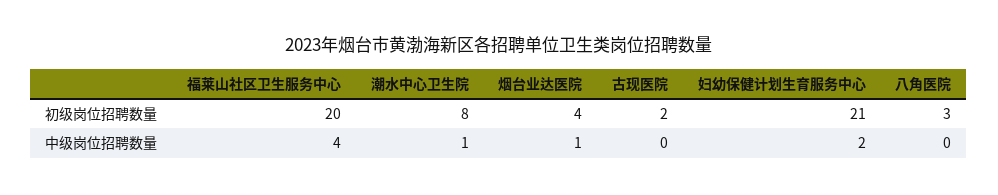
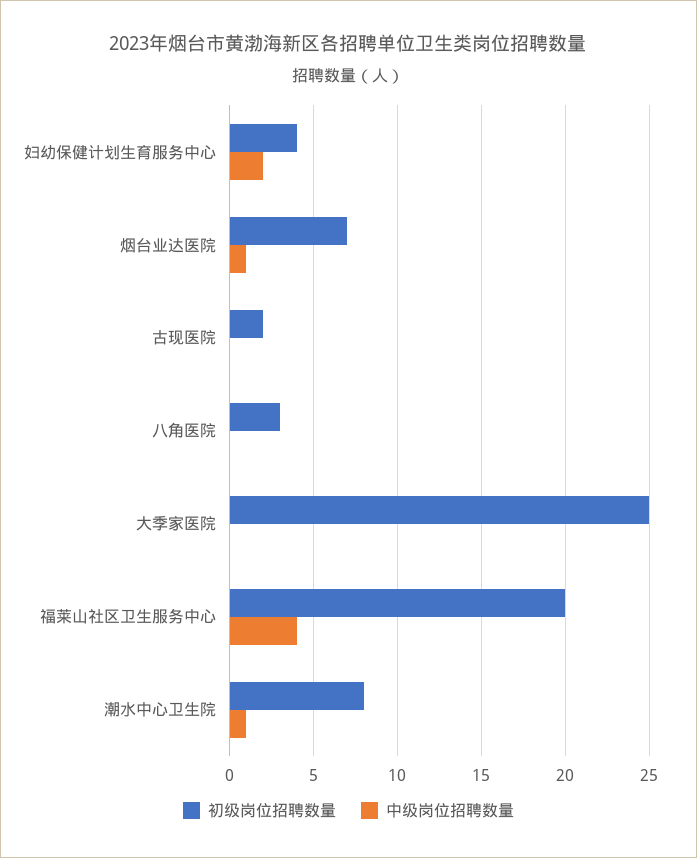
初级岗位招聘数量, 烟台业达医院: 4 -> 7
初级岗位招聘数量, 妇幼保健计划生育服务中心: 21 -> 4
初级岗位招聘数量, 大季家医院: none -> 25
中级岗位招聘数量, 大季家医院: none -> 0

